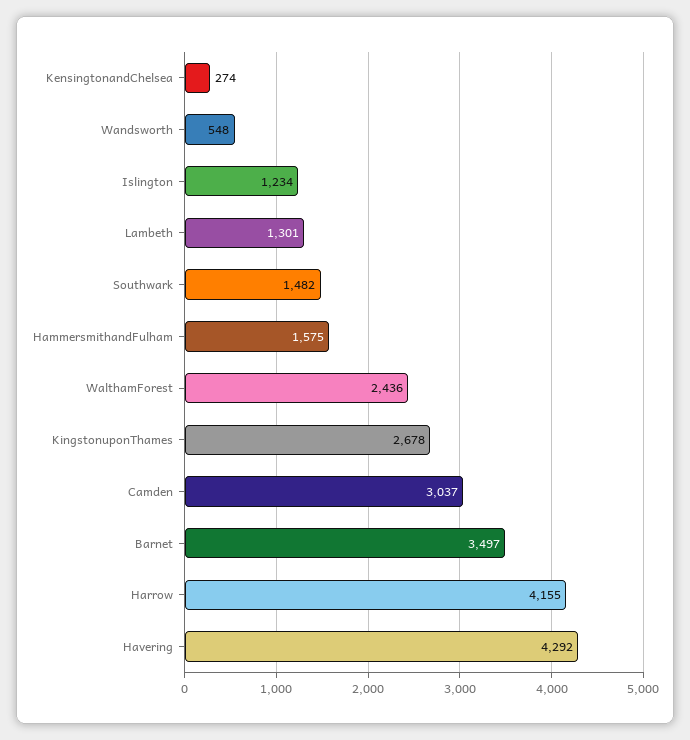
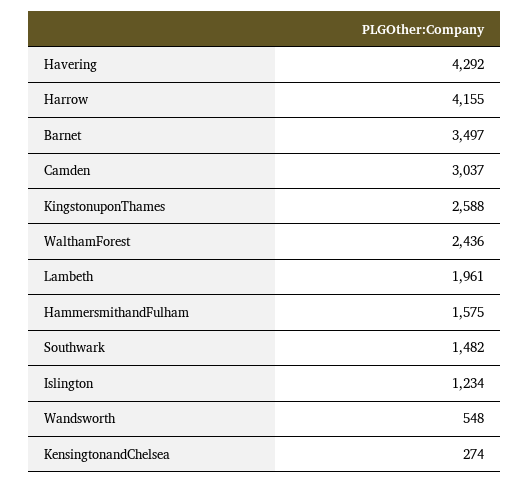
Lambeth: 1301 -> 1961
KingstonuponThames: 2678 -> 2588

